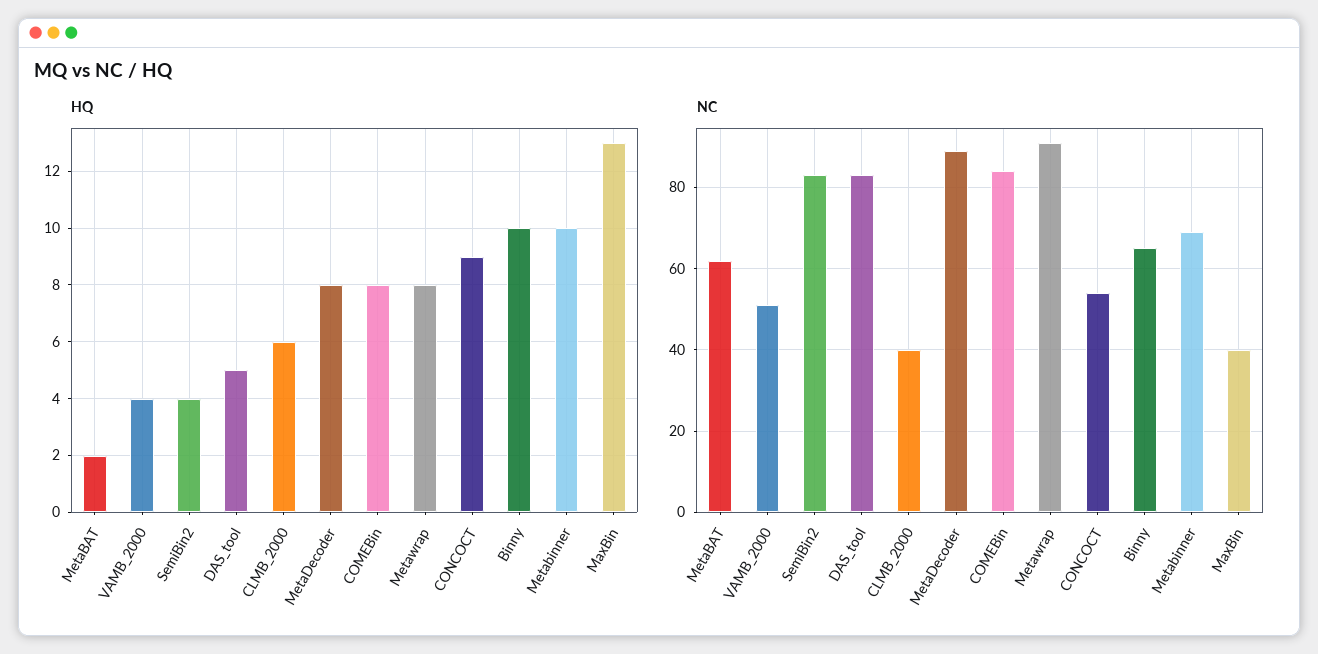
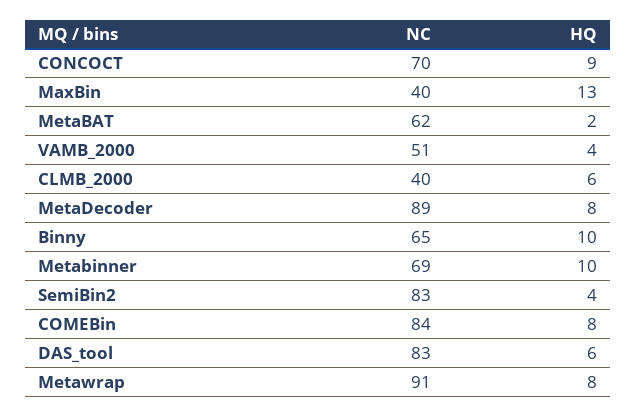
HQ, DAS_tool: 5 -> 6
NC, CONCOCT: 55 -> 70

